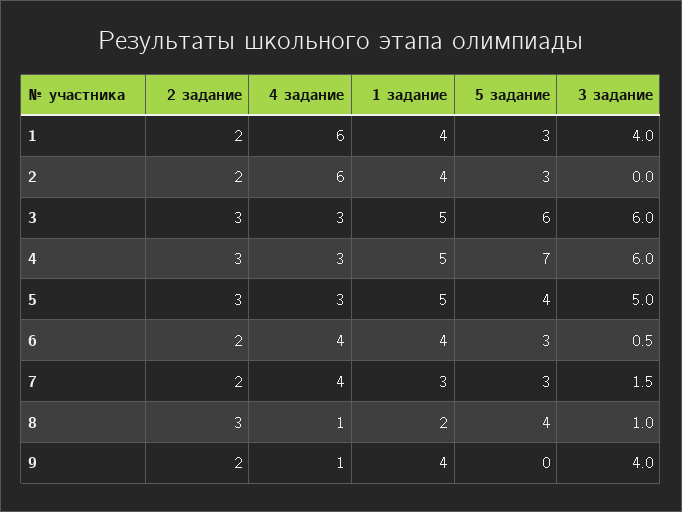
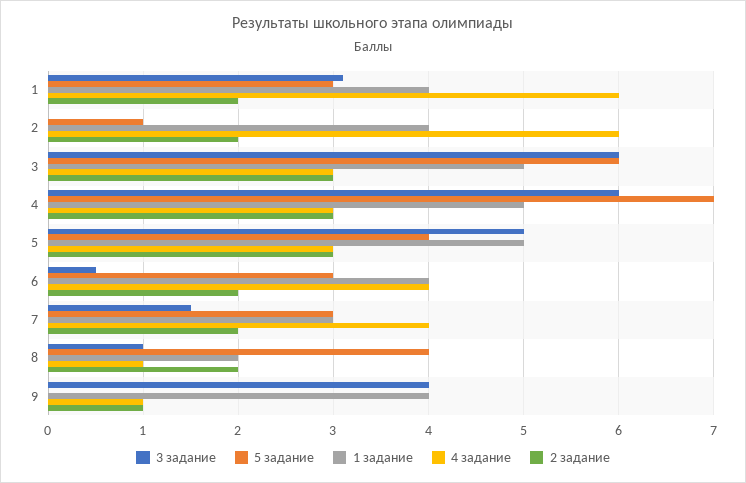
3 задание, 1: 4 -> 3.1
5 задание, 2: 3 -> 1
2 задание, 8: 3 -> 2
2 задание, 9: 2 -> 1

